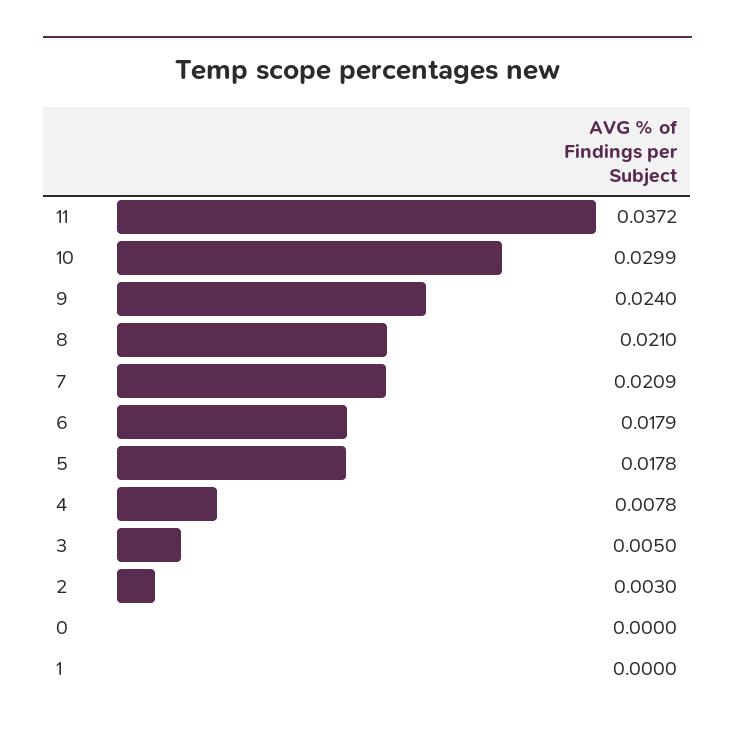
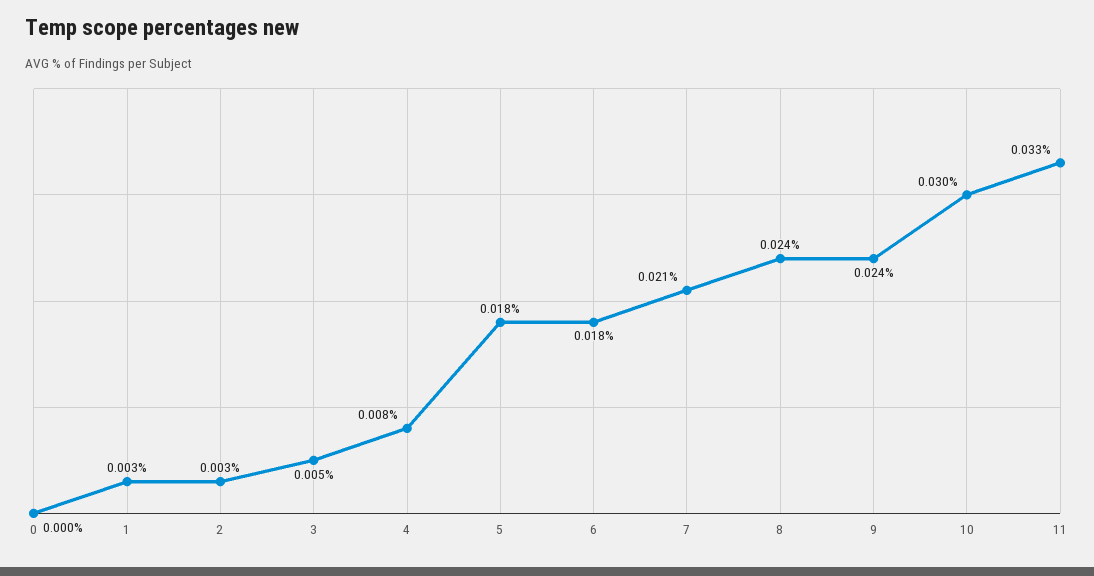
11: 0.0372 -> 0.033
8: 0.021 -> 0.024
1: 0 -> 0.003

